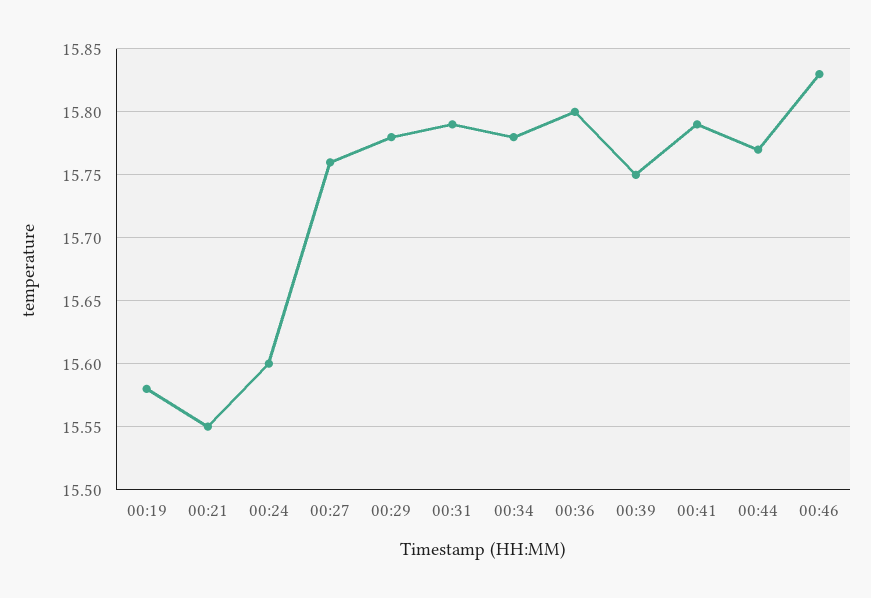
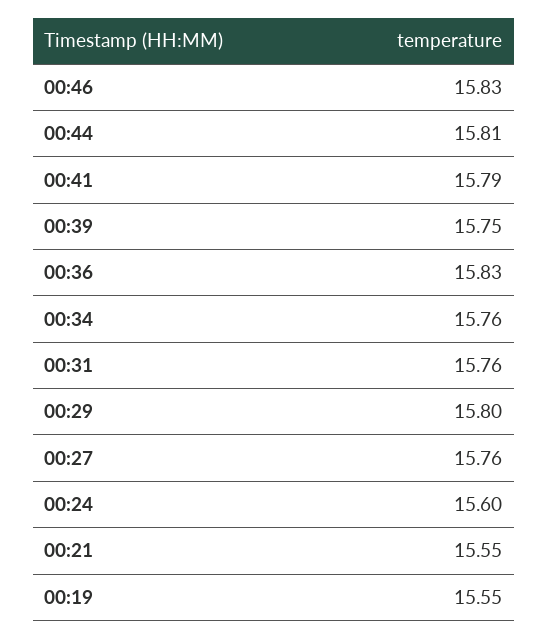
00:19: 15.58 -> 15.55
00:29: 15.78 -> 15.8
00:31: 15.79 -> 15.76
00:34: 15.78 -> 15.76
00:36: 15.8 -> 15.83
00:44: 15.77 -> 15.81

